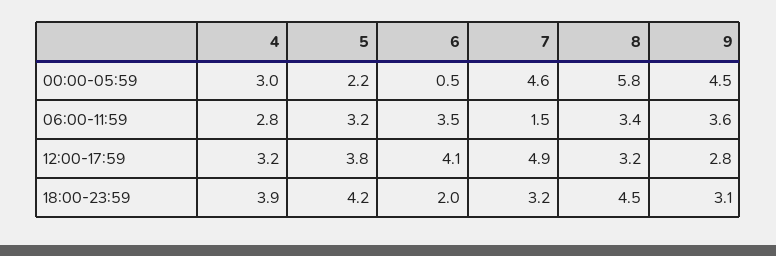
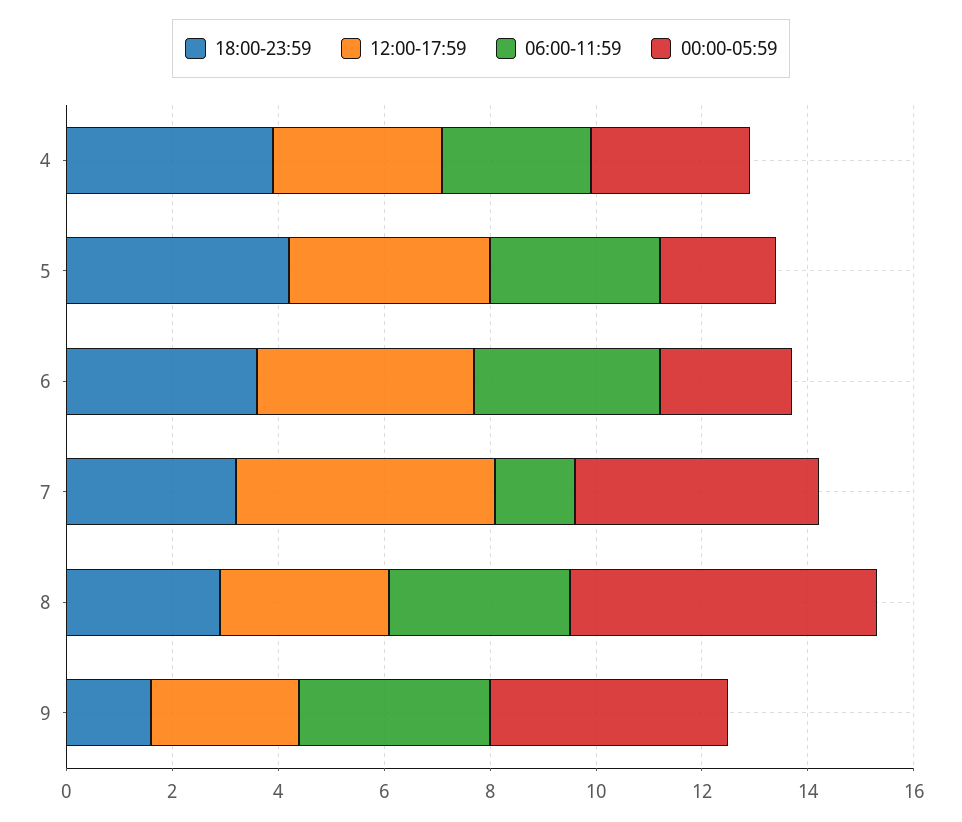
00:00-05:59, 6: 0.5 -> 2.5
18:00-23:59, 6: 2 -> 3.5
18:00-23:59, 8: 4.5 -> 3
18:00-23:59, 9: 3.1 -> 1.5

